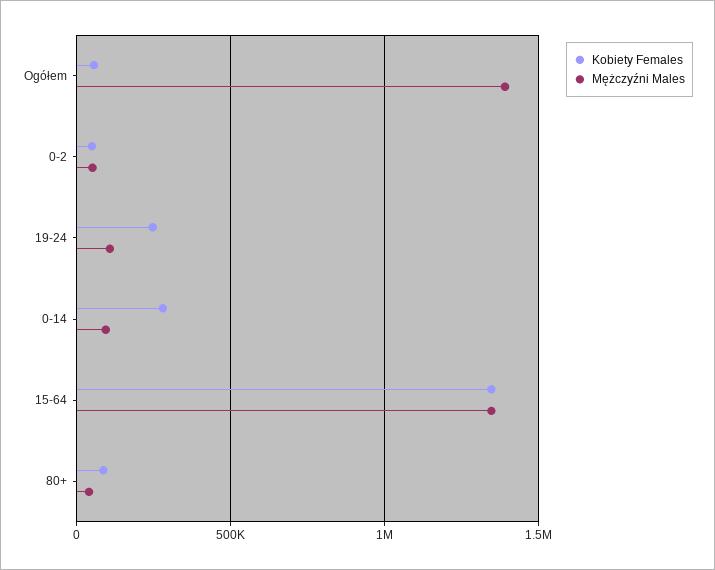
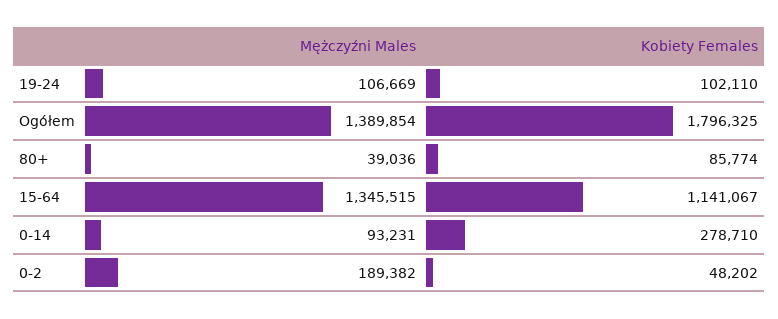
Kobiety Females, Ogółem: 50000 -> 1796325
Mężczyźni Males, 0-2: 50000 -> 189382
Kobiety Females, 19-24: 250000 -> 102110
Kobiety Females, 15-64: 1350000 -> 1141067

